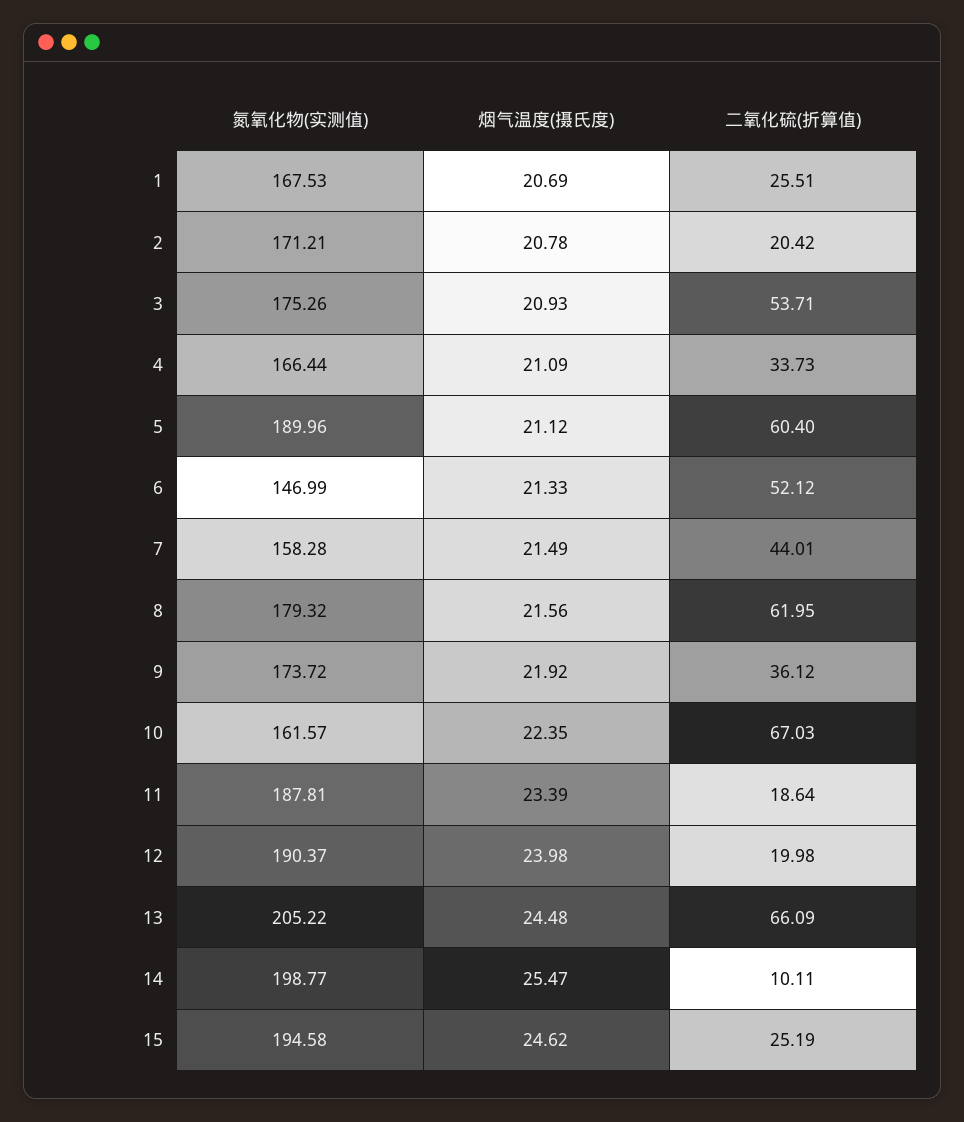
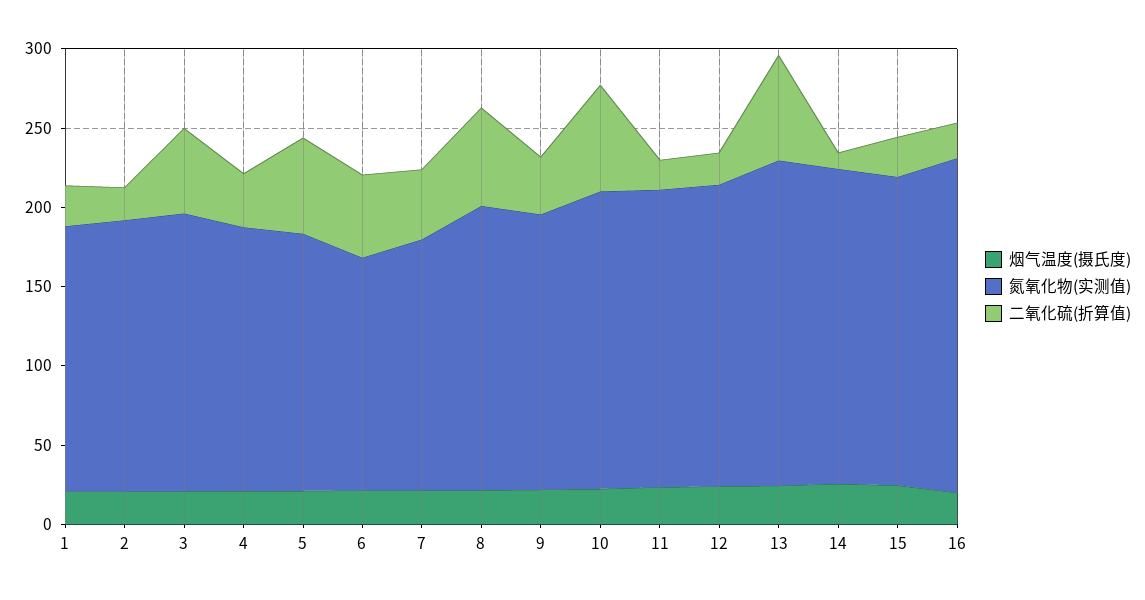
氮氧化物(实测值), 5: 189.96 -> 160
氮氧化物(实测值), 10: 161.57 -> 190
烟气温度(摄氏度), 16: none -> 20
氮氧化物(实测值), 16: none -> 210
二氧化硫(折算值), 16: none -> 20

